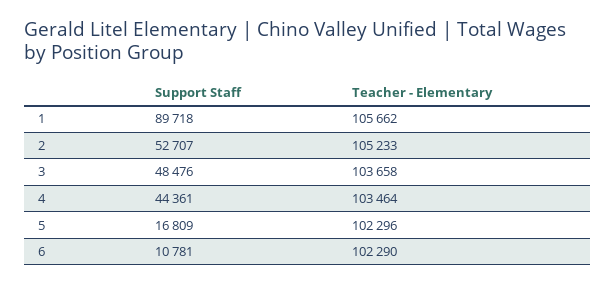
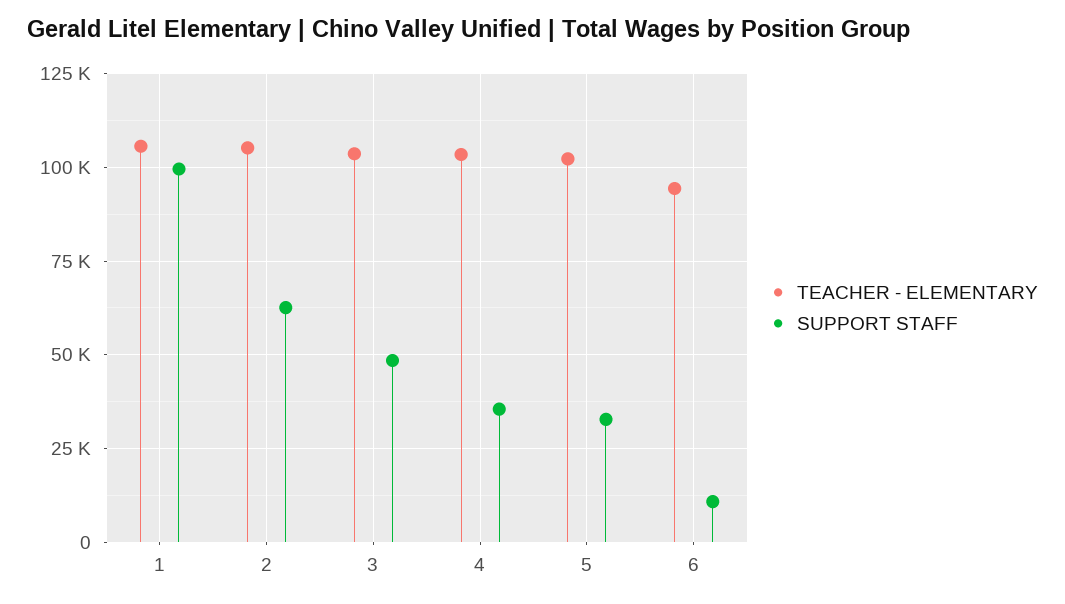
Support Staff, 1: 89718 -> 100000
Support Staff, 2: 52707 -> 62500
Support Staff, 4: 44361 -> 35000
Support Staff, 5: 16809 -> 32500
Teacher - Elementary, 6: 102290 -> 95000

